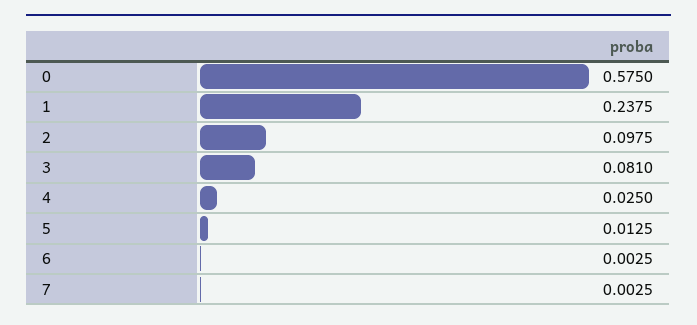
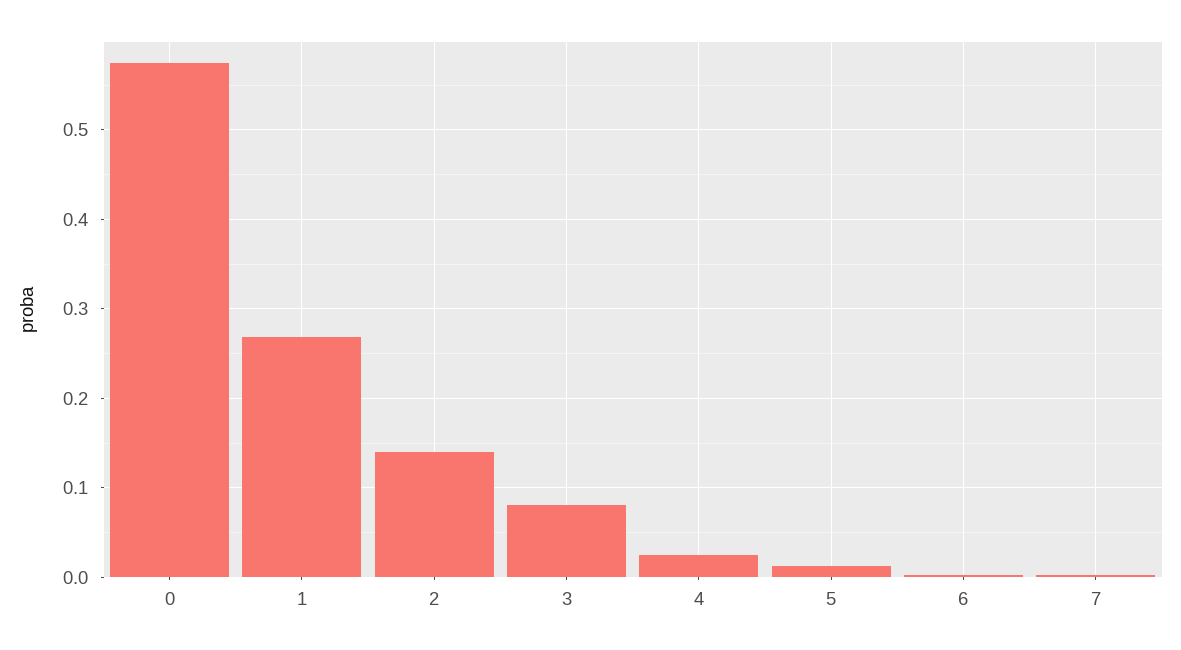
1: 0.2375 -> 0.27
2: 0.0975 -> 0.14

